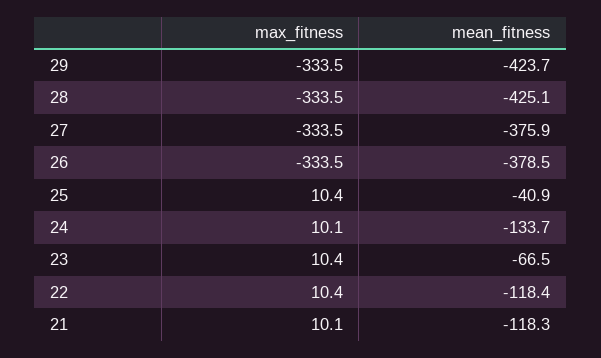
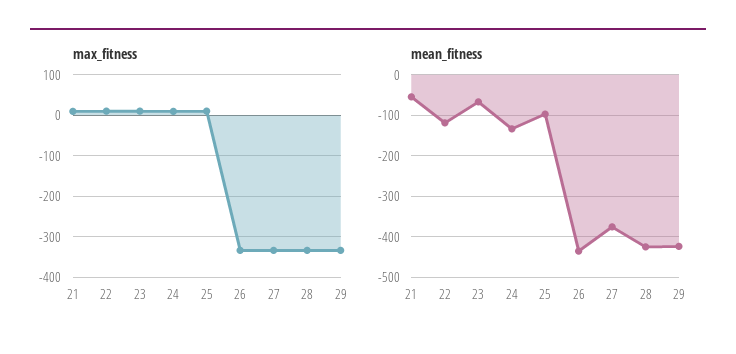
mean_fitness, 26: -378.5 -> -440
mean_fitness, 25: -40.9 -> -100
mean_fitness, 21: -118.3 -> -60

